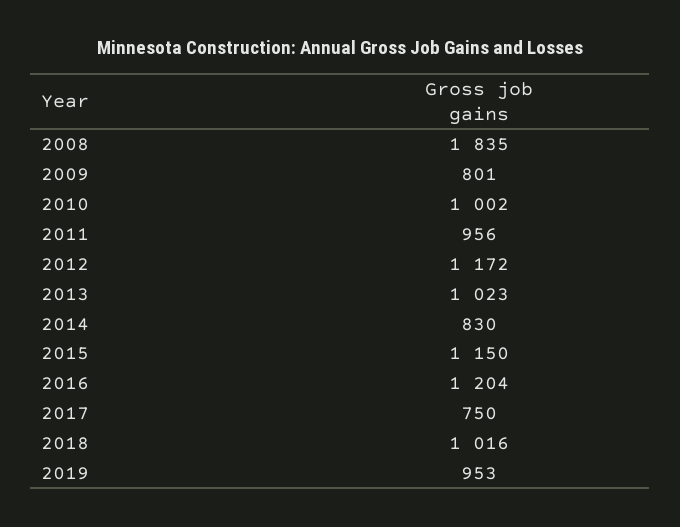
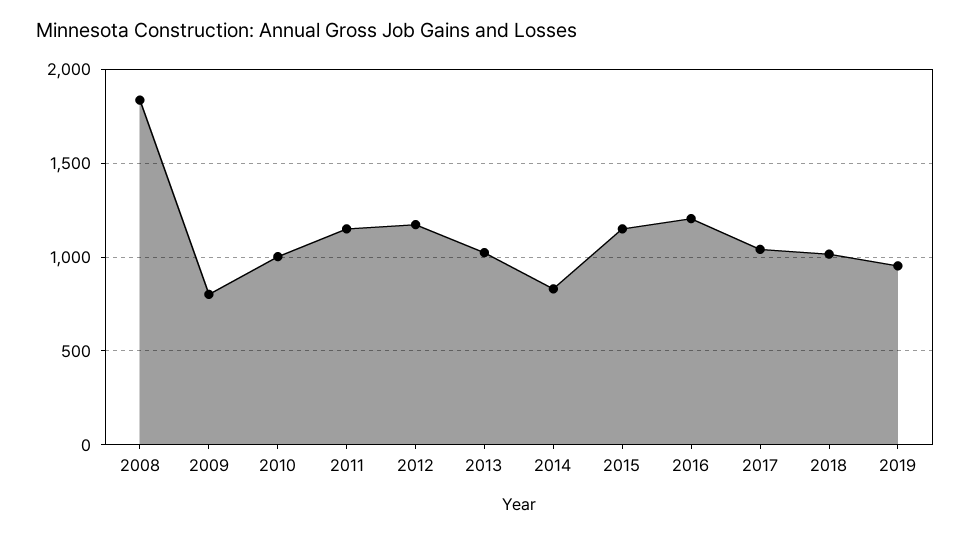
2011: 956 -> 1150
2017: 750 -> 1050

